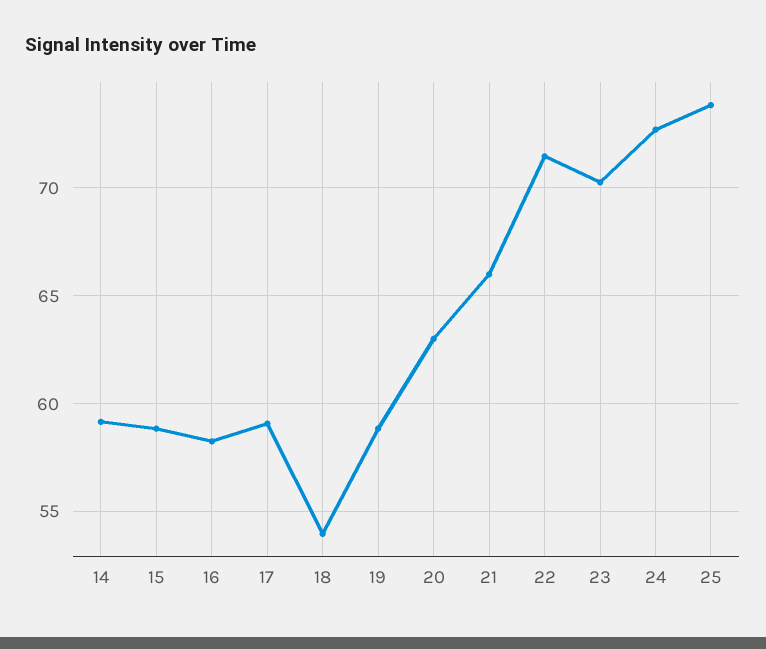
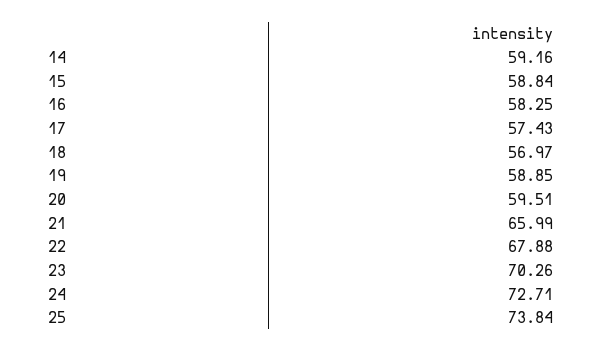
17: 59 -> 57.43
18: 54 -> 56.97
20: 63 -> 59.51
22: 71.5 -> 67.88

